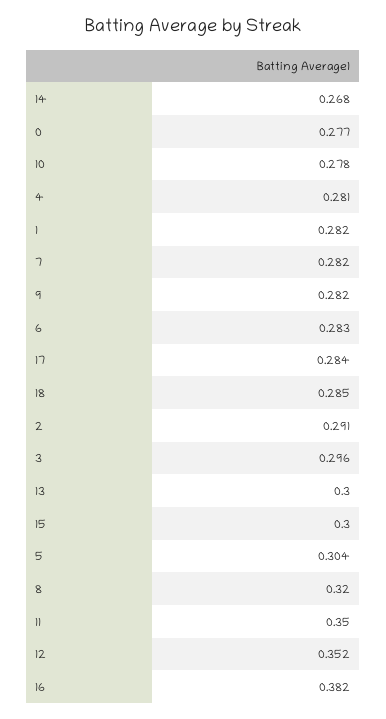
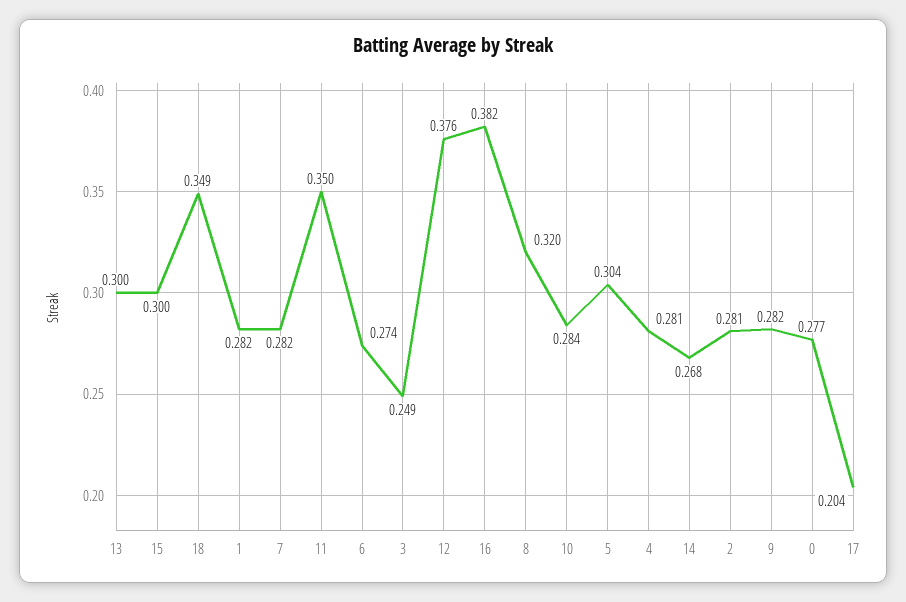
10: 0.278 -> 0.284
6: 0.283 -> 0.274
17: 0.284 -> 0.204
18: 0.285 -> 0.349
2: 0.291 -> 0.281
3: 0.296 -> 0.249
12: 0.352 -> 0.376

